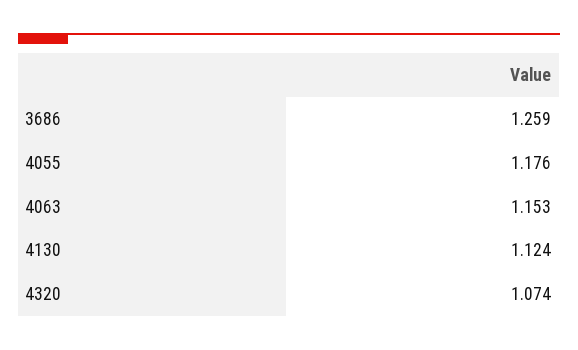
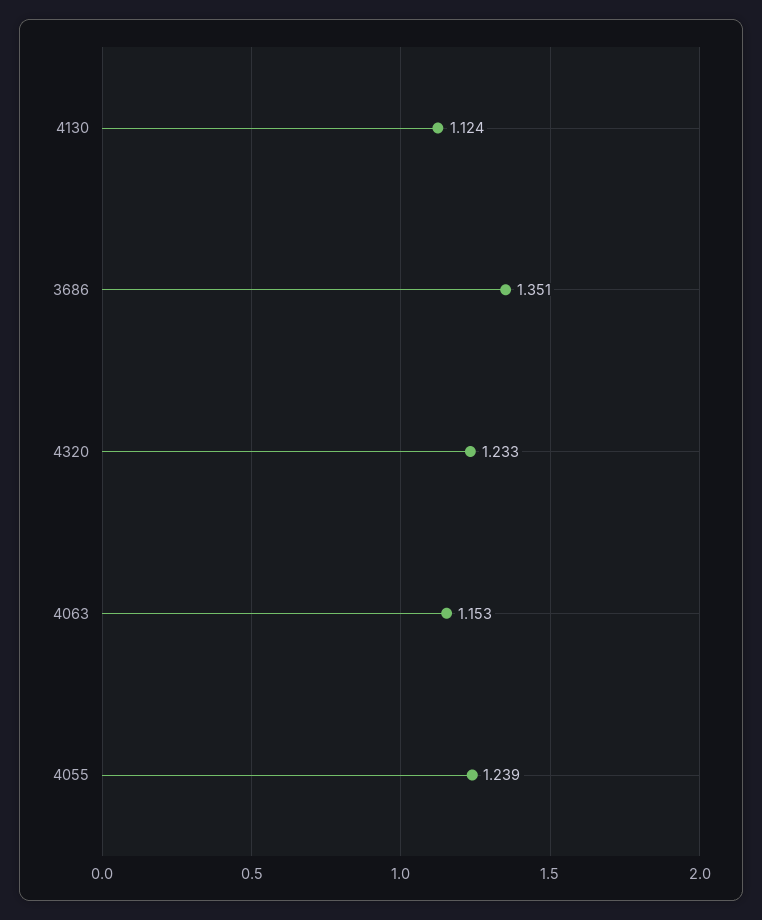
3686: 1.259 -> 1.351
4055: 1.176 -> 1.239
4320: 1.074 -> 1.233

